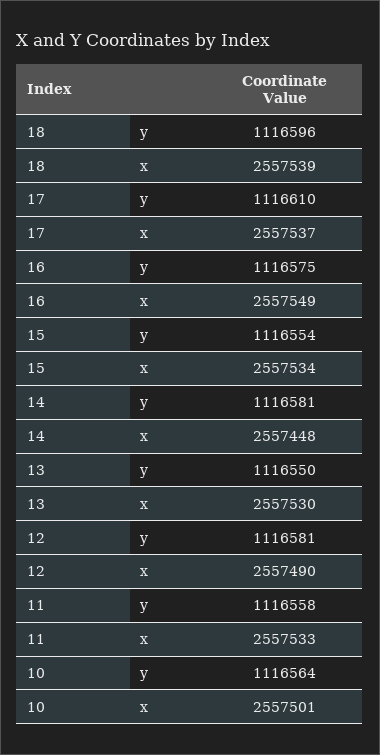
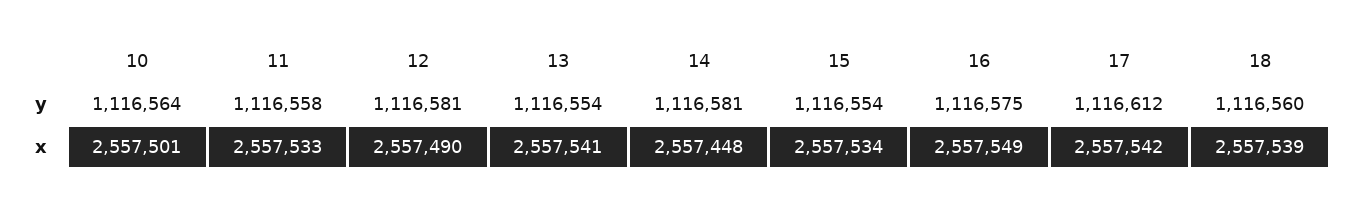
18, y: 1116596 -> 1116560
17, y: 1116610 -> 1116612
17, x: 2557537 -> 2557542
13, y: 1116550 -> 1116554
13, x: 2557530 -> 2557541

